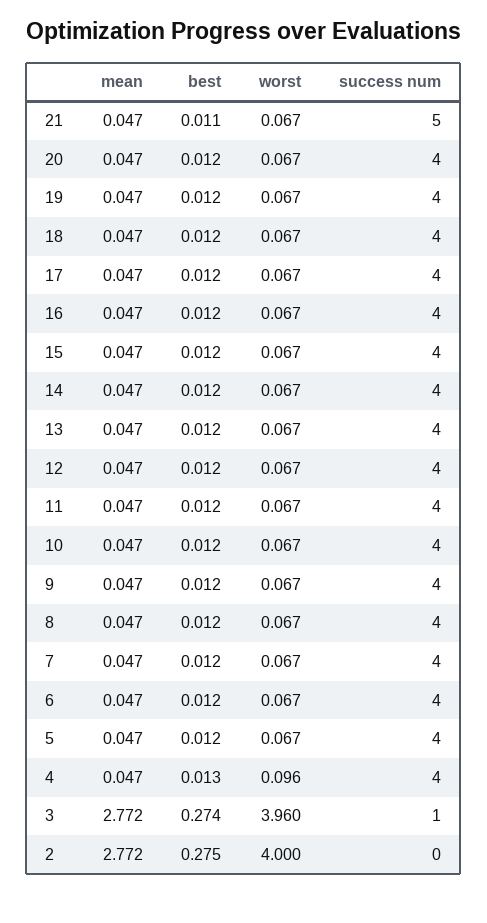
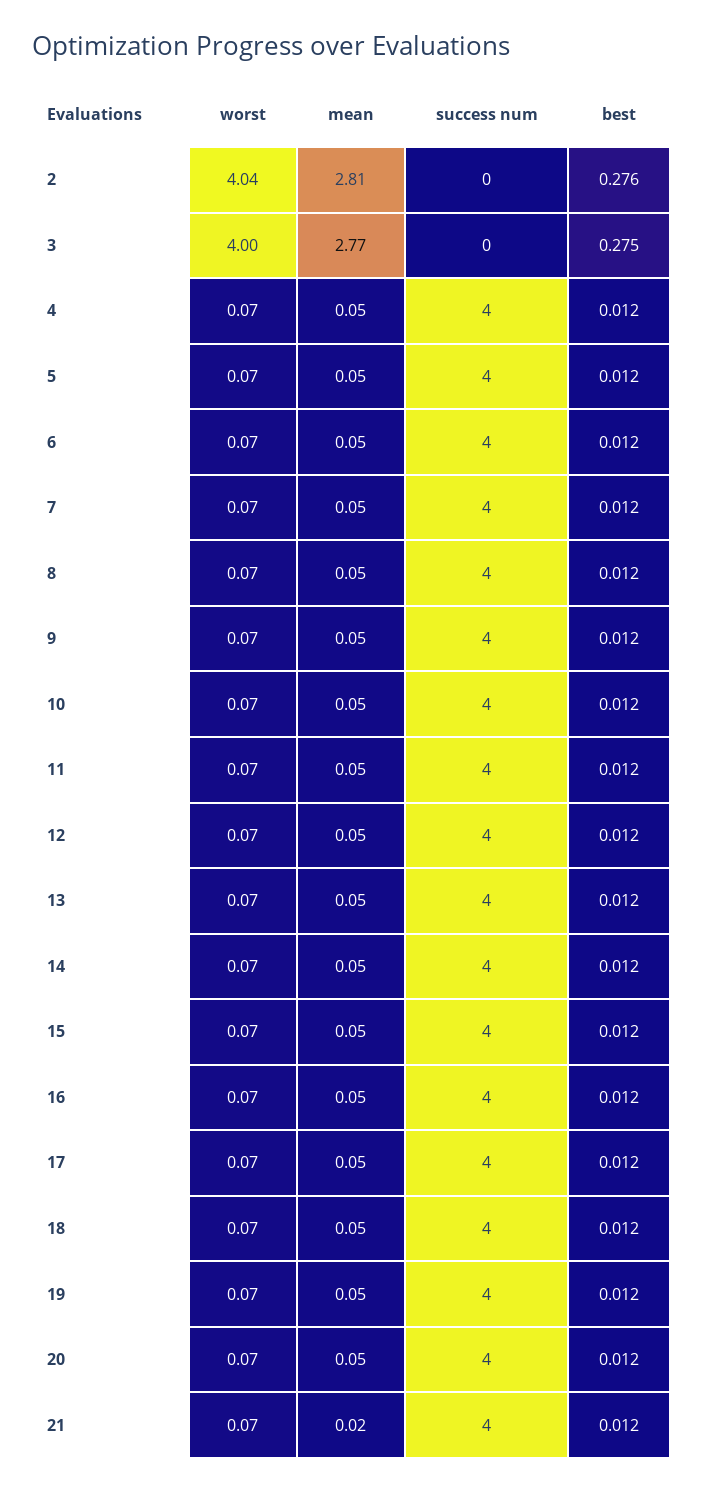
mean, 21: 0.047 -> 0.02
best, 21: 0.011 -> 0.012
success num, 21: 5 -> 4
best, 4: 0.013 -> 0.012
worst, 4: 0.096 -> 0.07
best, 3: 0.274 -> 0.275
worst, 3: 3.96 -> 4
success num, 3: 1 -> 0
mean, 2: 2.772 -> 2.81
best, 2: 0.275 -> 0.276
worst, 2: 4 -> 4.04

